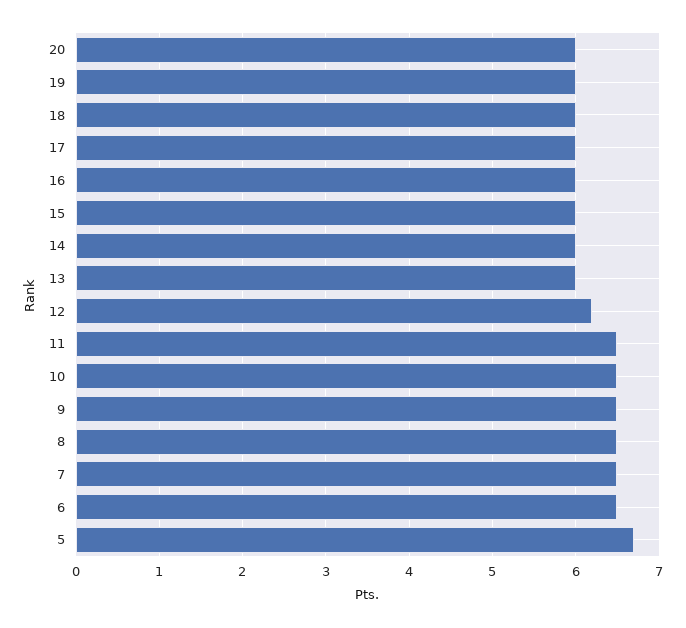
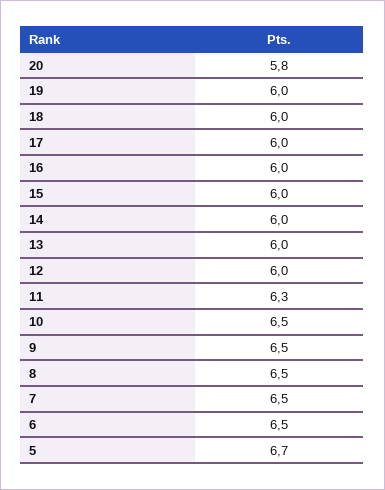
20: 6 -> 5.8
12: 6.2 -> 6
11: 6.5 -> 6.3

